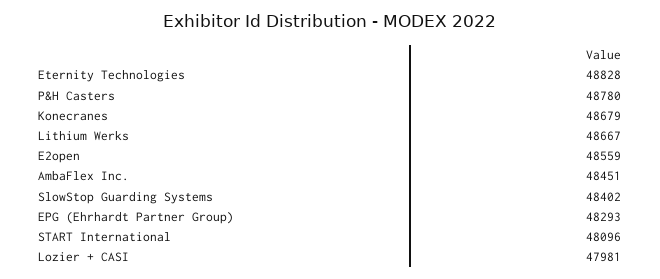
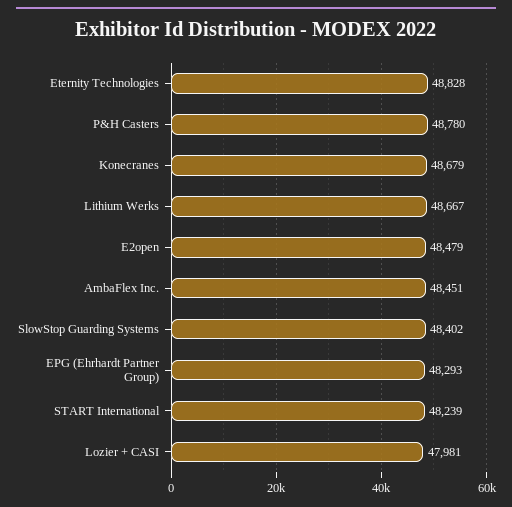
E2open: 48559 -> 48479
START International: 48096 -> 48239

